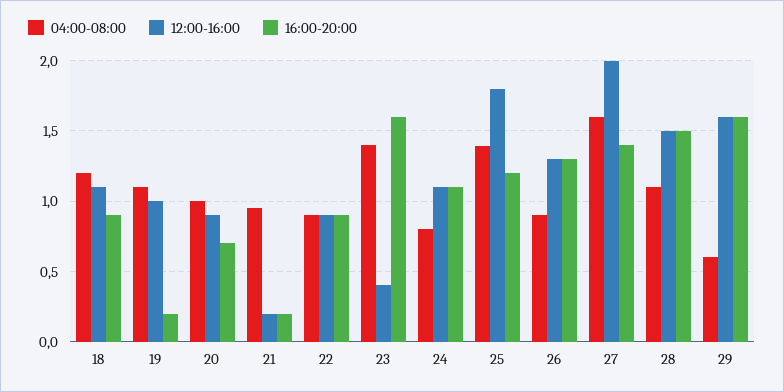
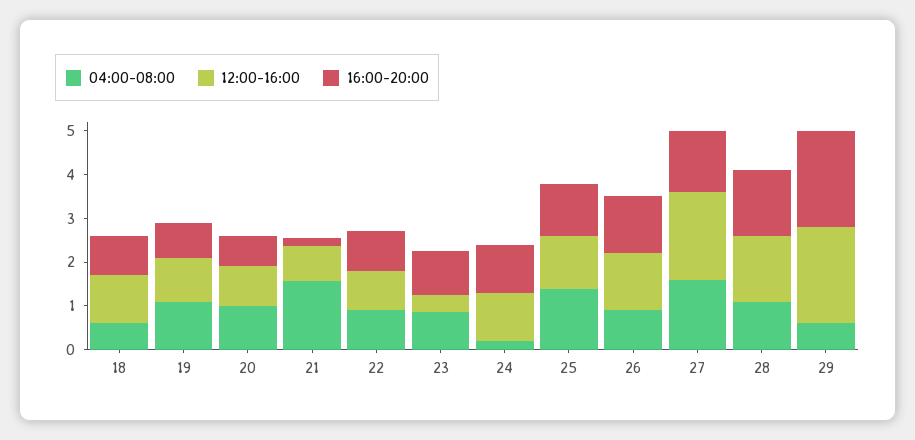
04:00-08:00, 18: 1.2 -> 0.6
16:00-20:00, 19: 0.2 -> 0.8
04:00-08:00, 21: 0.95 -> 1.6
12:00-16:00, 21: 0.2 -> 0.8
04:00-08:00, 23: 1.4 -> 0.8
16:00-20:00, 23: 1.6 -> 1
04:00-08:00, 24: 0.8 -> 0.2
12:00-16:00, 25: 1.8 -> 1.2
12:00-16:00, 29: 1.6 -> 2.2
16:00-20:00, 29: 1.6 -> 2.2

